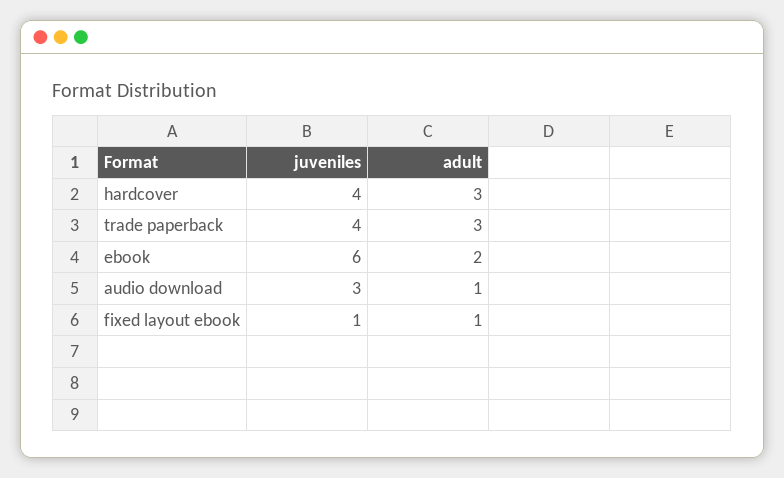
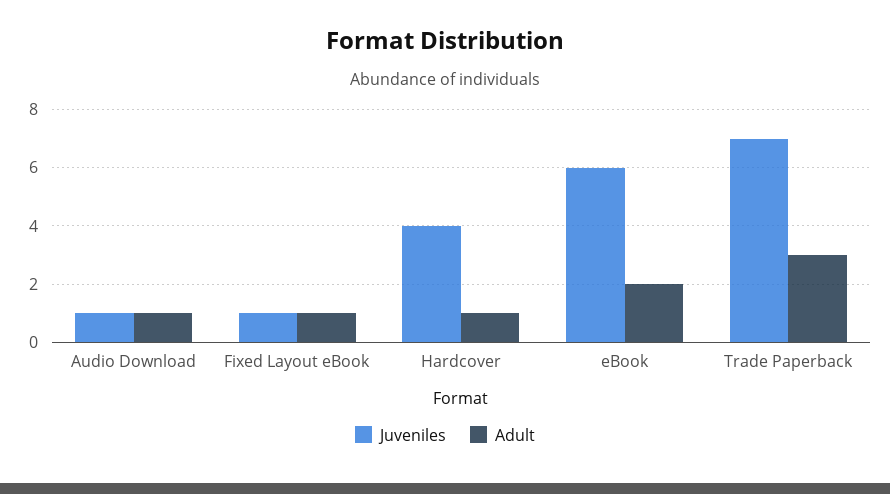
adult, hardcover: 3 -> 1
juveniles, trade paperback: 4 -> 7
juveniles, audio download: 3 -> 1

